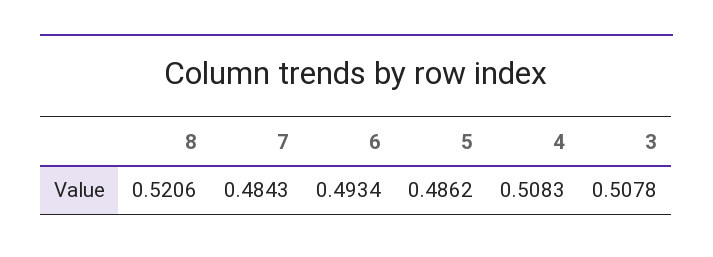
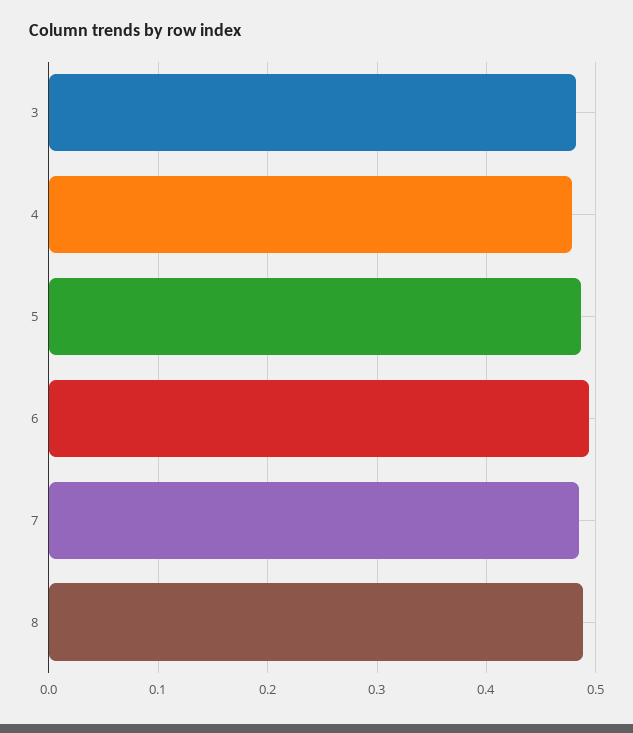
8: 0.5206 -> 0.49
4: 0.5083 -> 0.48
3: 0.5078 -> 0.48

